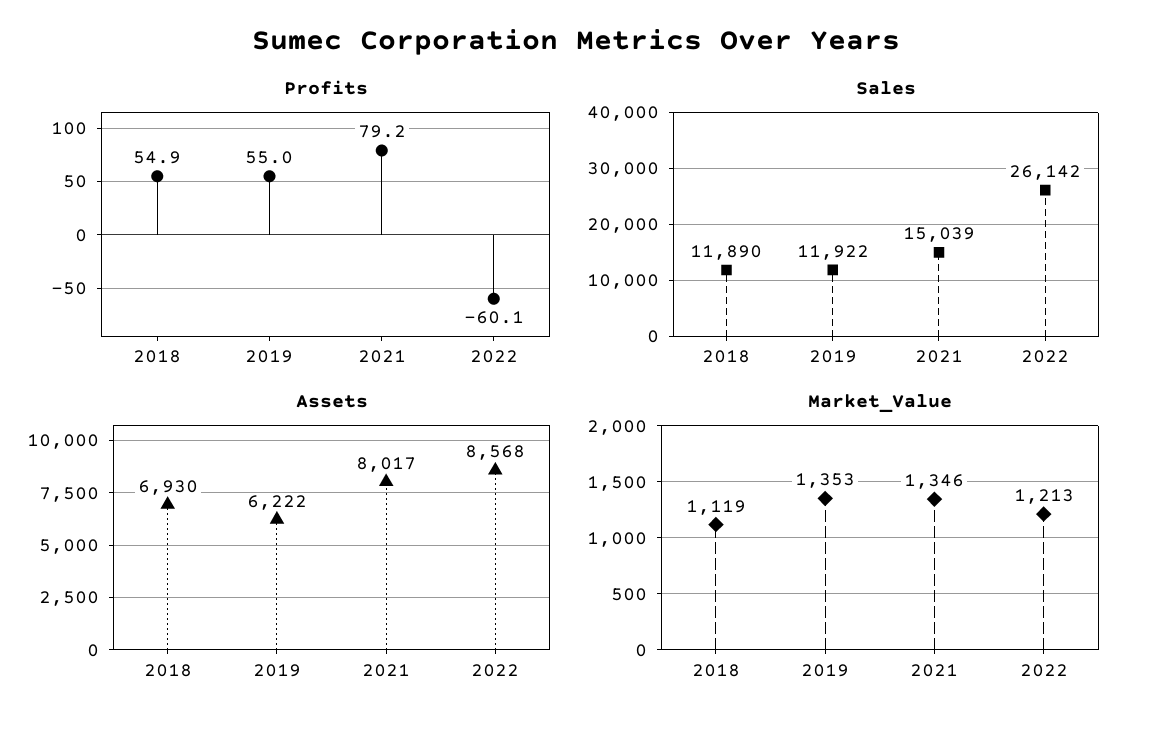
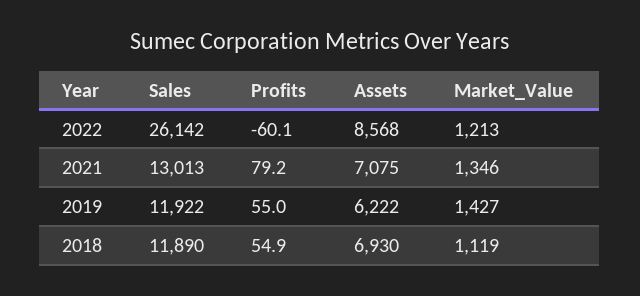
Sales, 2021: 15039 -> 13013
Assets, 2021: 8017 -> 7075
Market_Value, 2019: 1353 -> 1427

